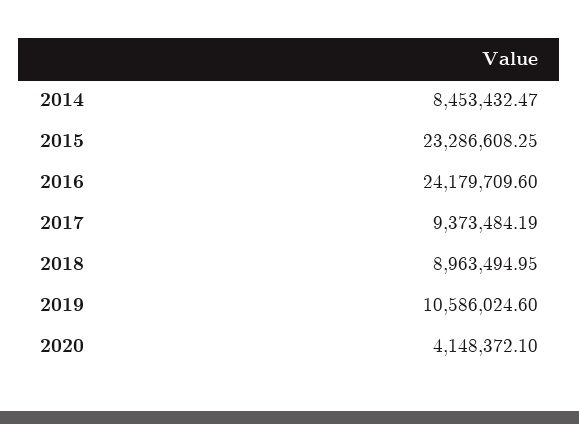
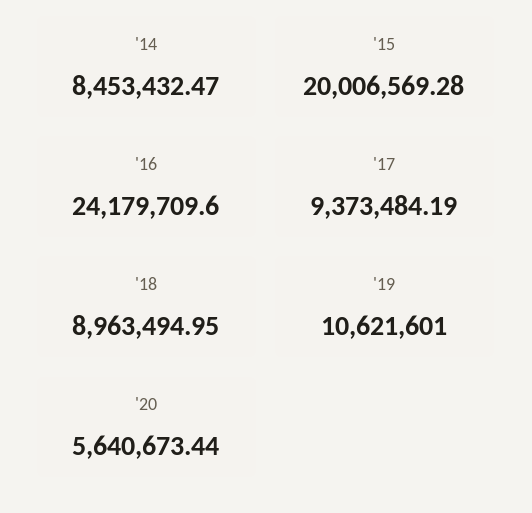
2015: 23286608.25 -> 20006569.28
2019: 10586024.6 -> 10621601
2020: 4148372.1 -> 5640673.44

